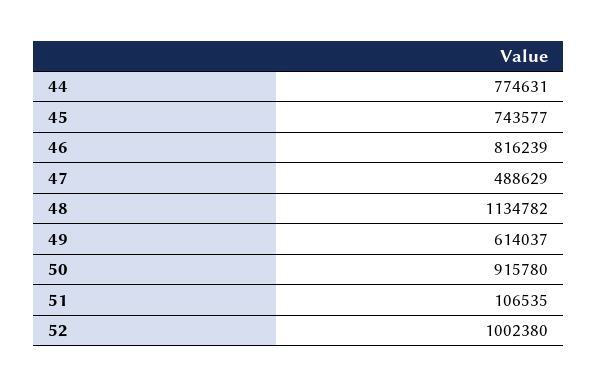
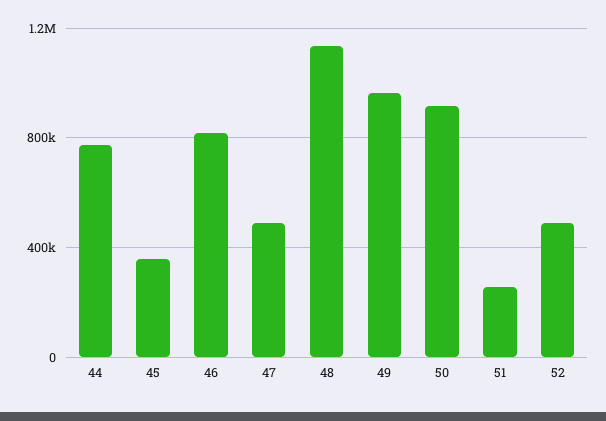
45: 743577 -> 350000
49: 614037 -> 950000
51: 106535 -> 250000
52: 1002380 -> 500000

